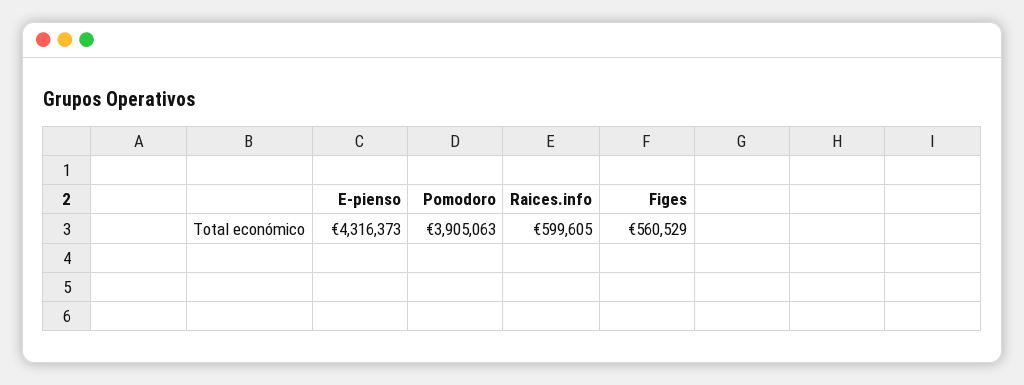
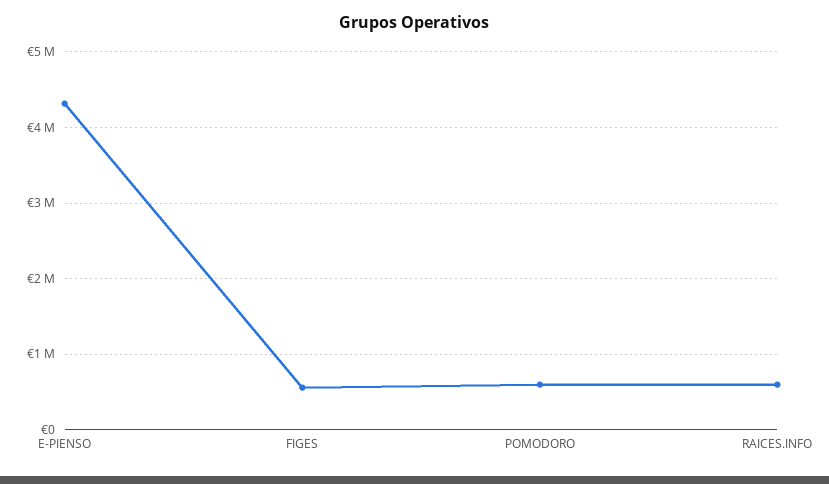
Pomodoro: 3905063 -> 600000

